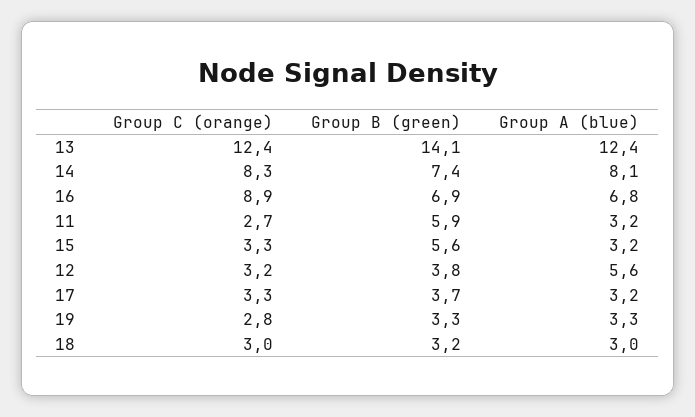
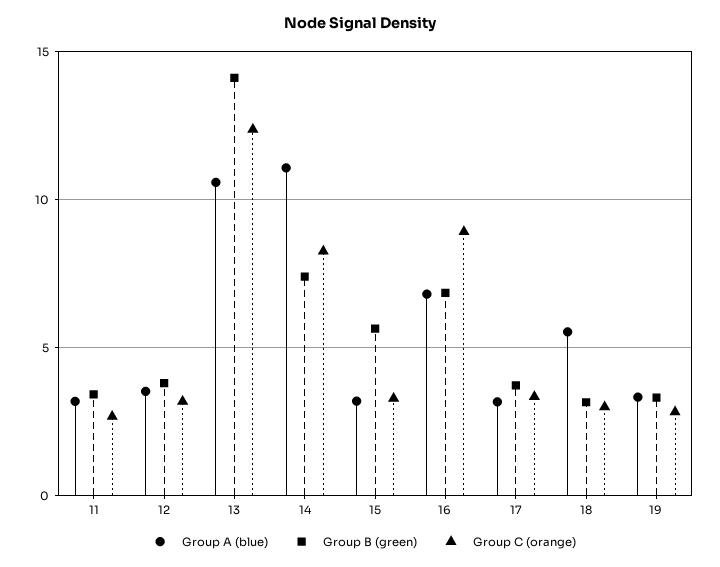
Group A (blue), 13: 12.4 -> 10.5
Group A (blue), 14: 8.1 -> 11
Group B (green), 11: 5.9 -> 3.5
Group A (blue), 12: 5.6 -> 3.5
Group A (blue), 18: 3 -> 5.5

